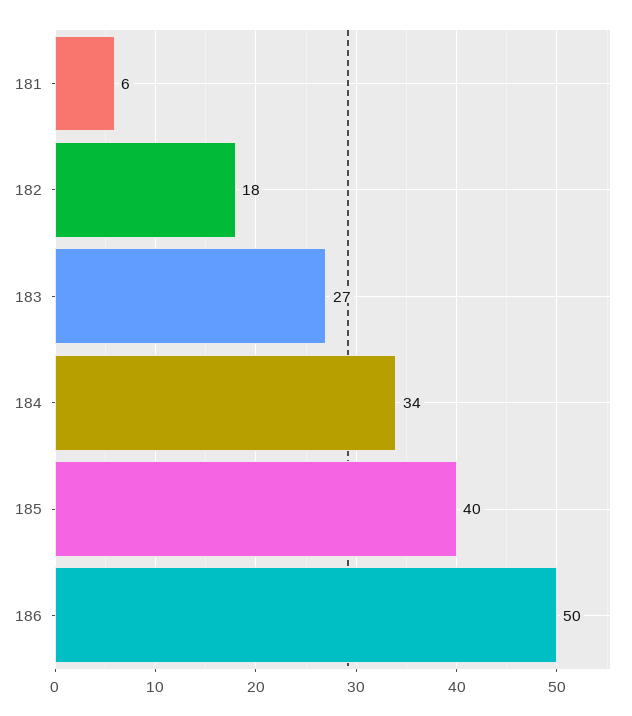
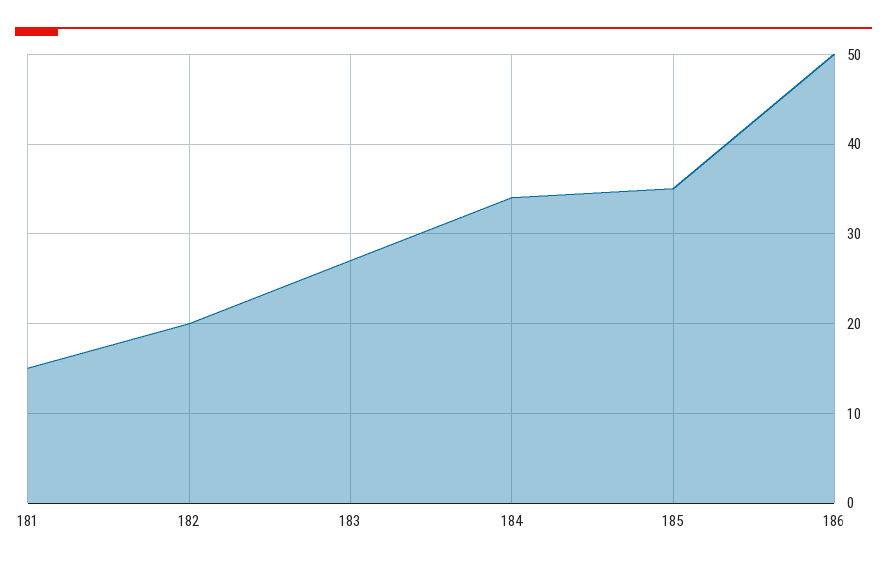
181: 6 -> 15
182: 18 -> 20
185: 40 -> 35

